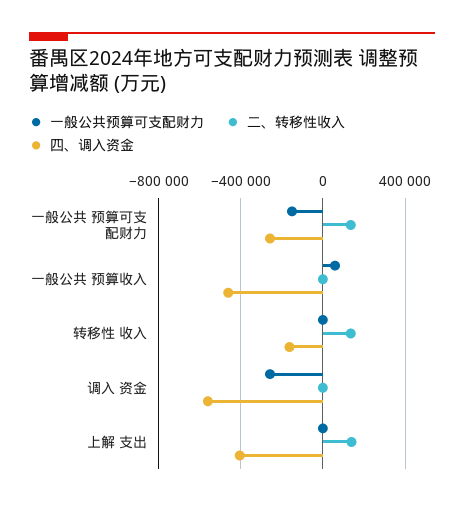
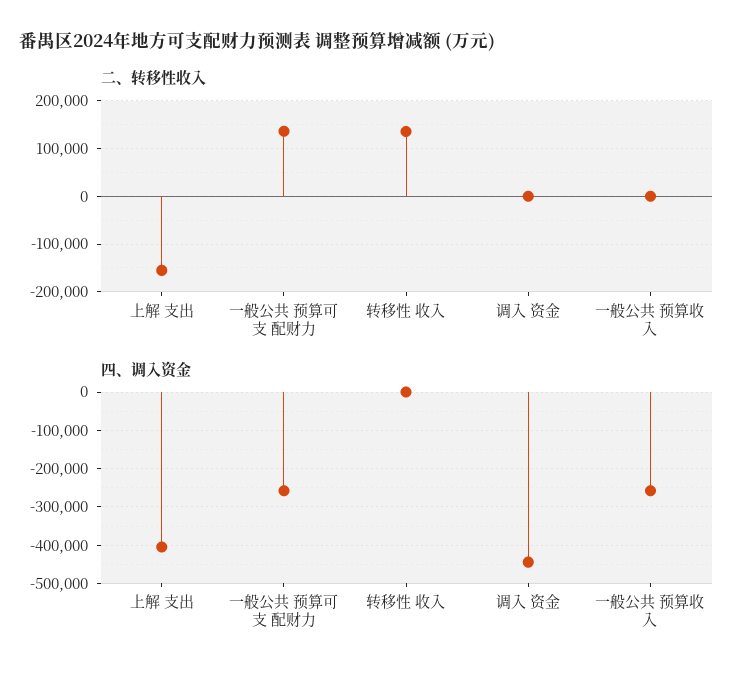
一般公共预算可支配财力, 一般公共 预算可支 配财力: -150000 -> none
一般公共预算可支配财力, 一般公共 预算收入: 50000 -> none
四、调入资金, 一般公共 预算收入: -450000 -> -260000
一般公共预算可支配财力, 转移性 收入: 0 -> none
四、调入资金, 转移性 收入: -150000 -> 0
一般公共预算可支配财力, 调入 资金: -250000 -> none
四、调入资金, 调入 资金: -550000 -> -440000
一般公共预算可支配财力, 上解 支出: 0 -> none
二、转移性收入, 上解 支出: 150000 -> -160000

